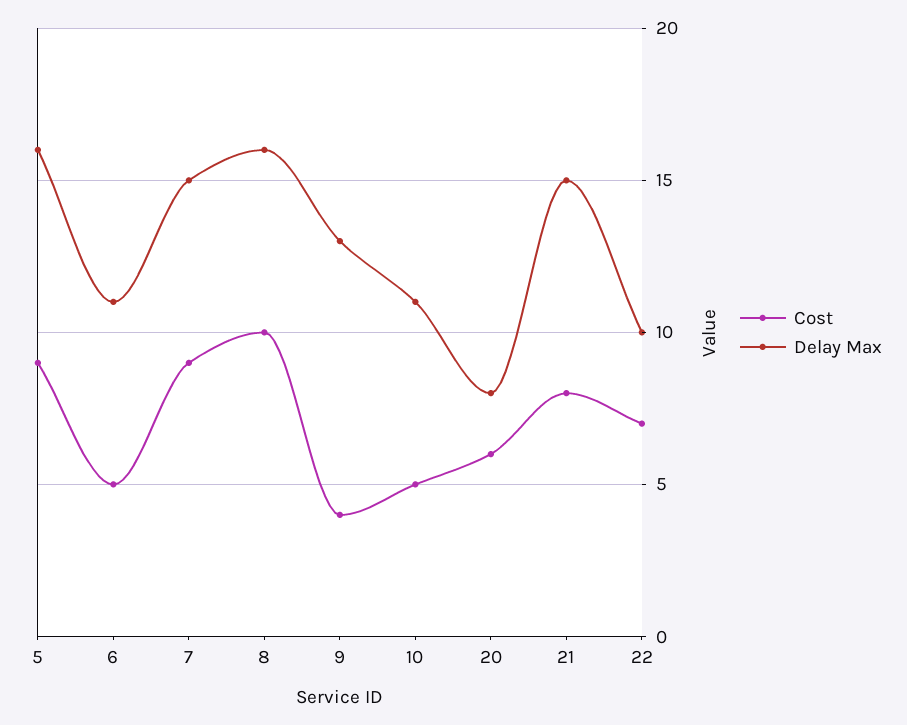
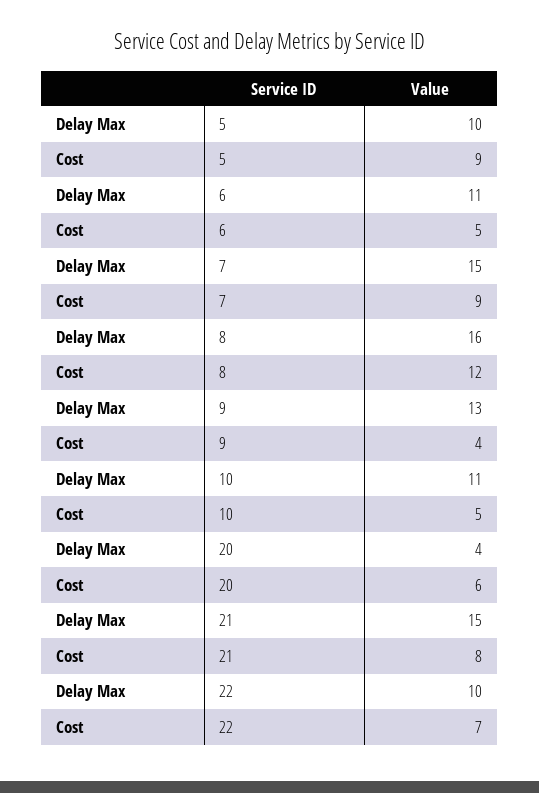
Delay Max, 5: 16 -> 10
Cost, 8: 10 -> 12
Delay Max, 20: 8 -> 4

